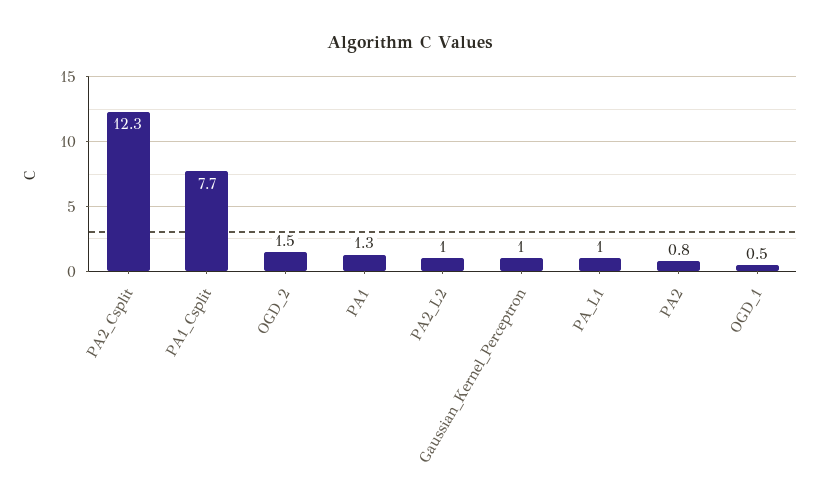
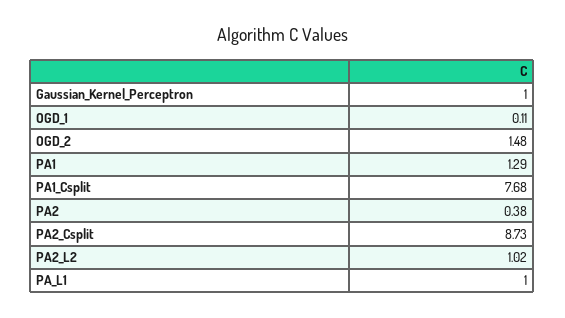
PA2_Csplit: 12.3 -> 8.73
PA2: 0.8 -> 0.38
OGD_1: 0.5 -> 0.11

